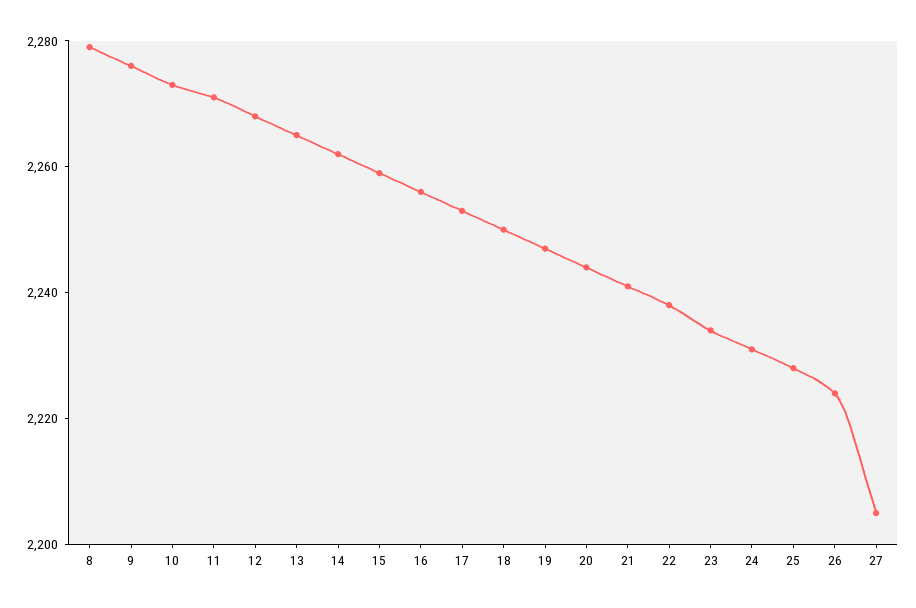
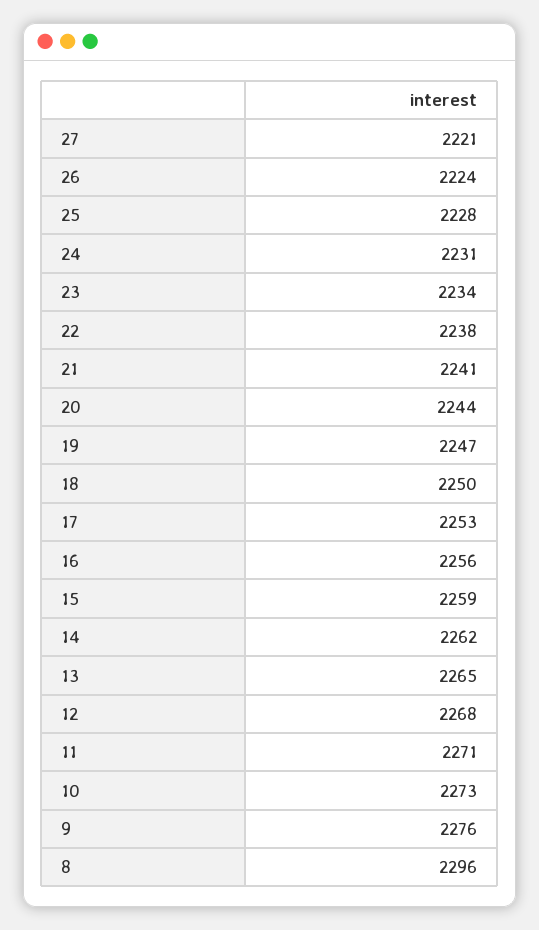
8: 2280 -> 2296
27: 2205 -> 2221

